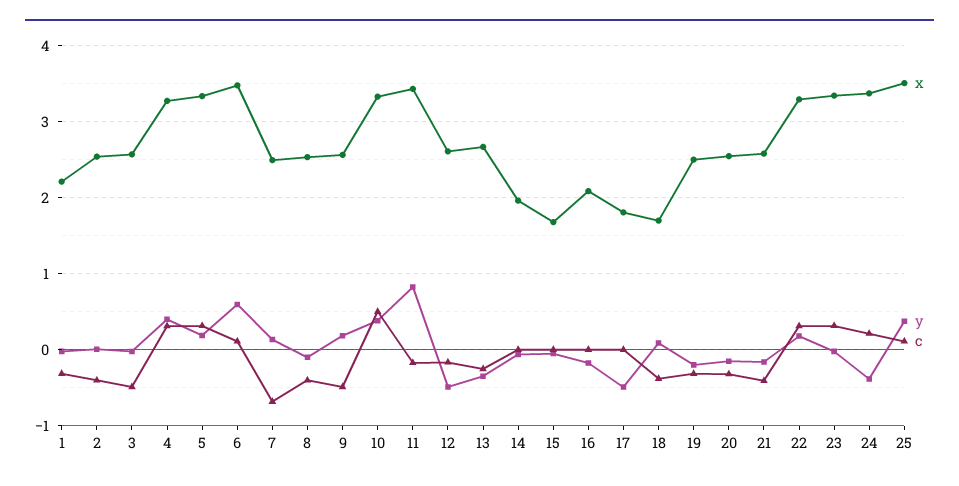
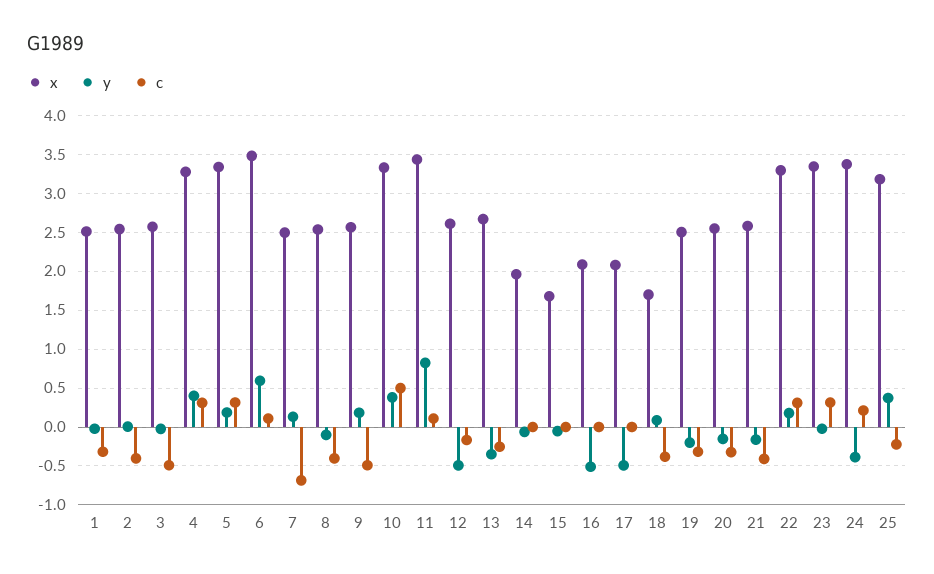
x, 1: 2.2 -> 2.5
c, 11: -0.2 -> 0.1
y, 16: -0.2 -> -0.5
x, 17: 1.8 -> 2.1
x, 25: 3.5 -> 3.2
c, 25: 0.1 -> -0.2

